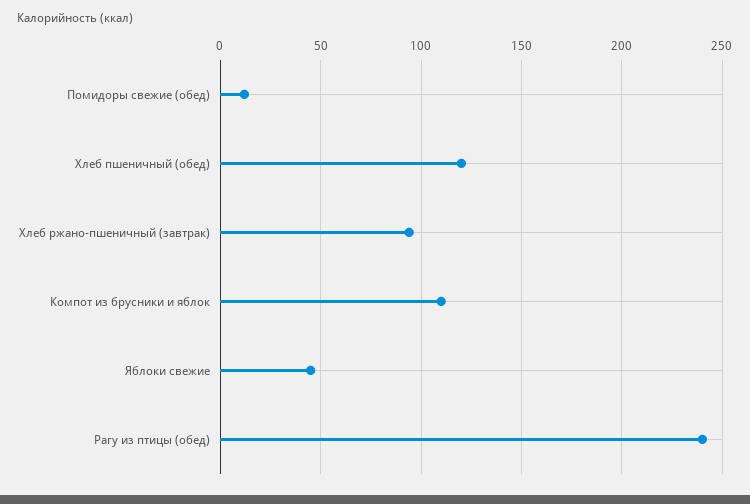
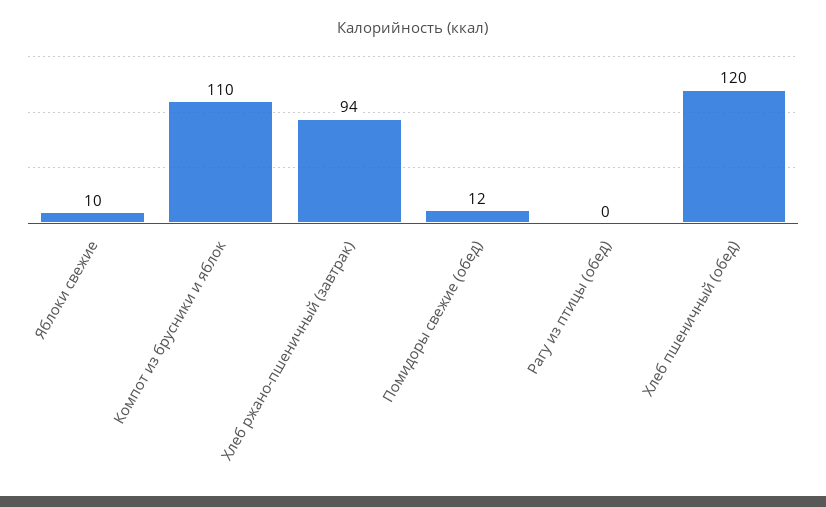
Яблоки свежие: 45 -> 10
Рагу из птицы (обед): 240 -> 0

